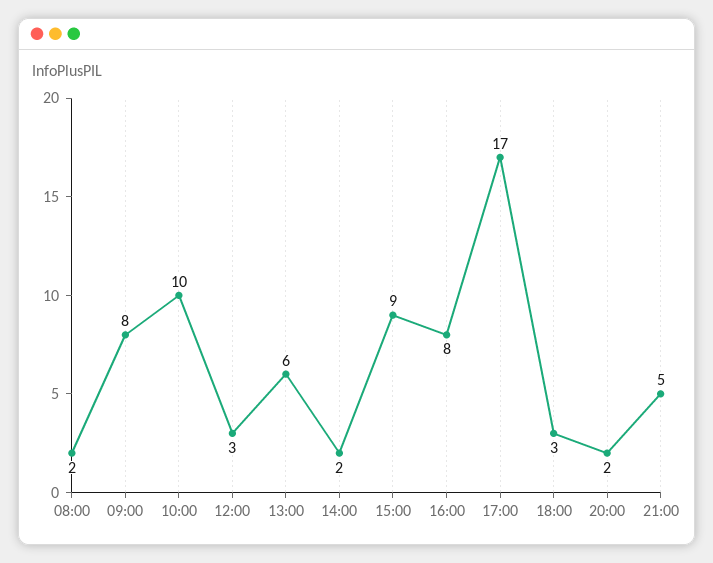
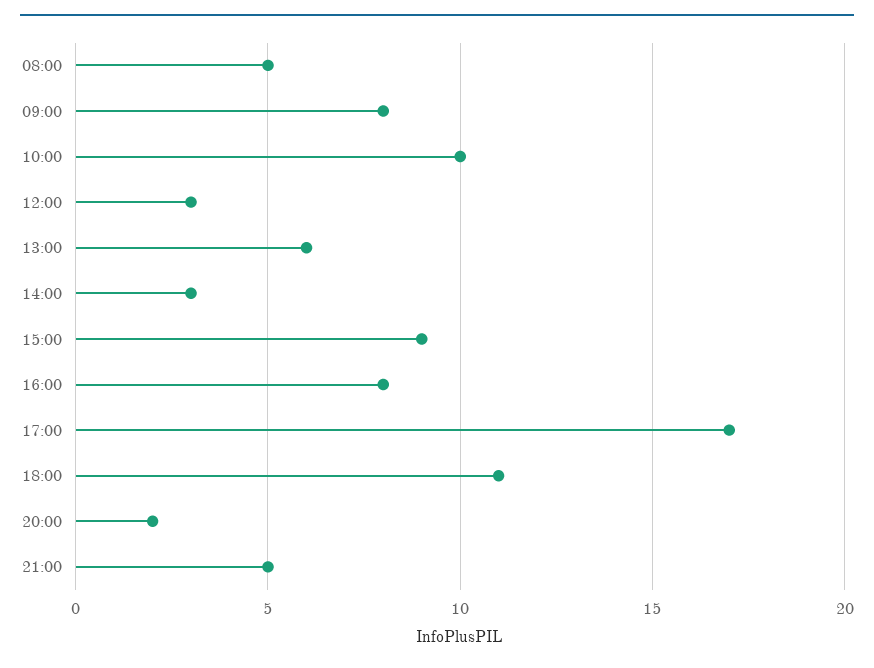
08:00: 2 -> 5
14:00: 2 -> 3
18:00: 3 -> 11

